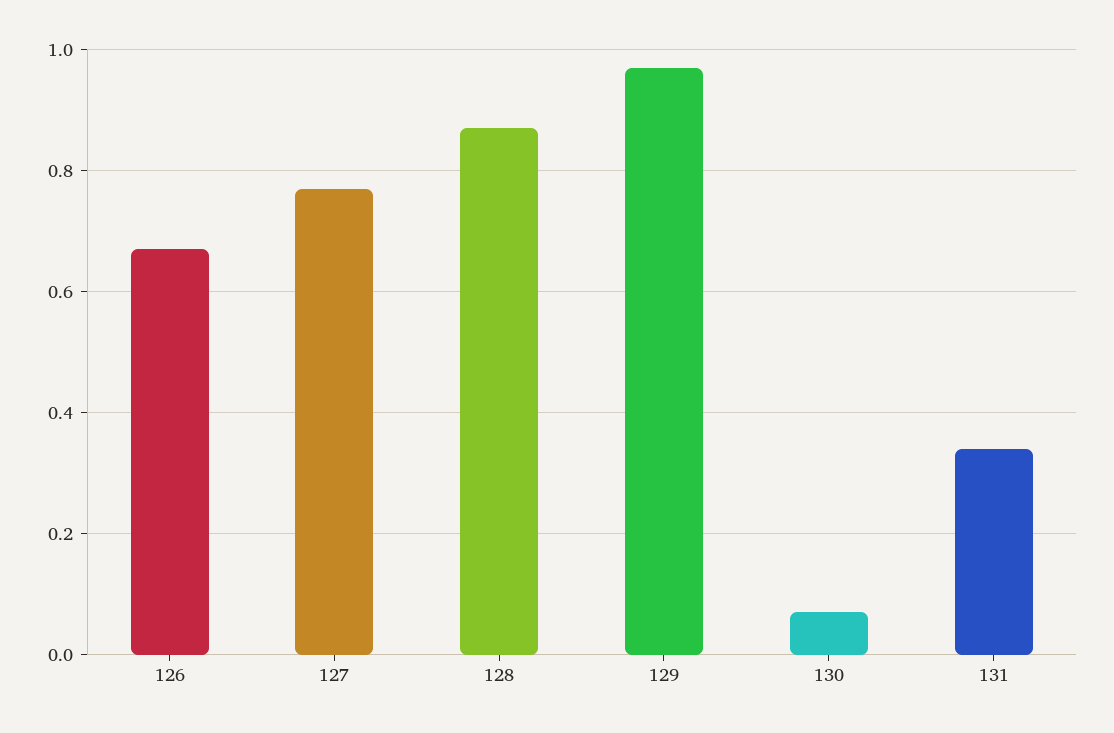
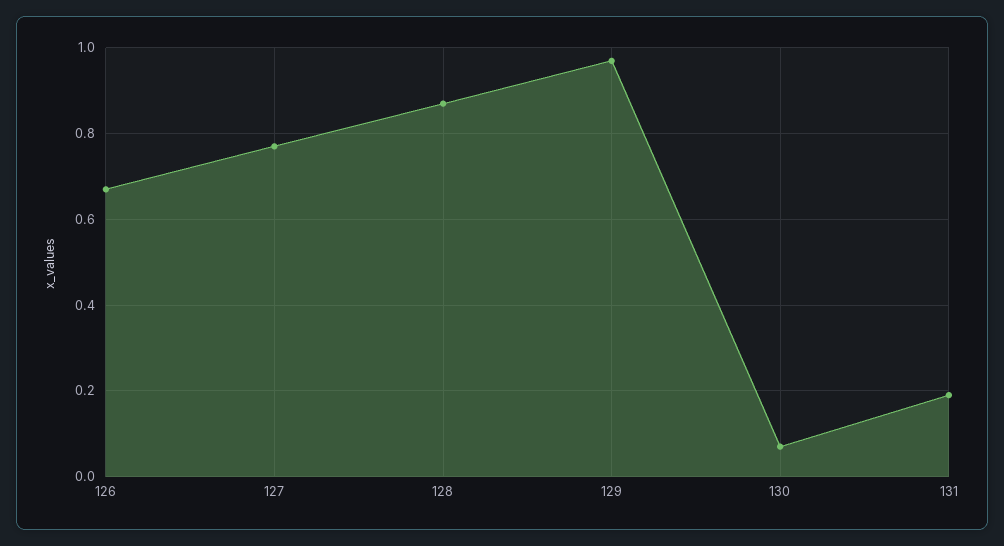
131: 0.35 -> 0.2

